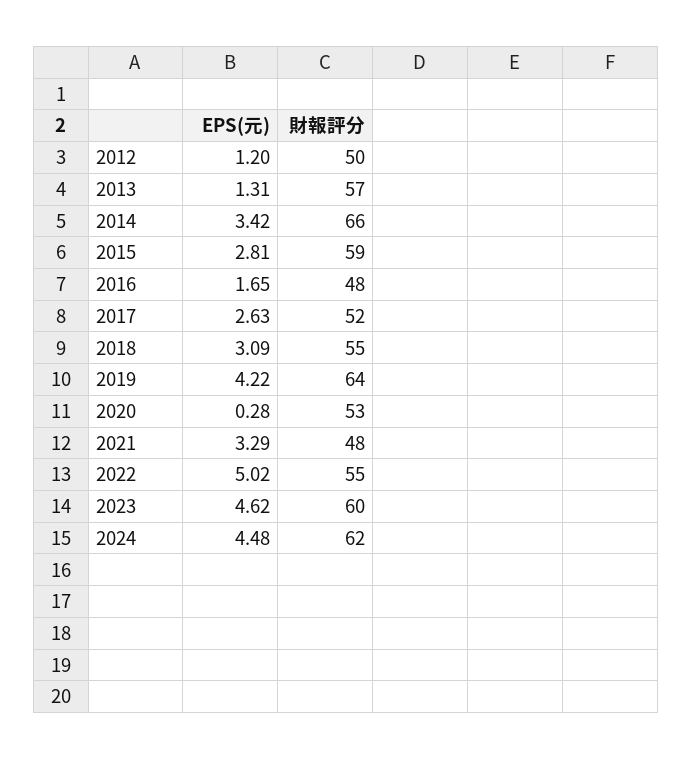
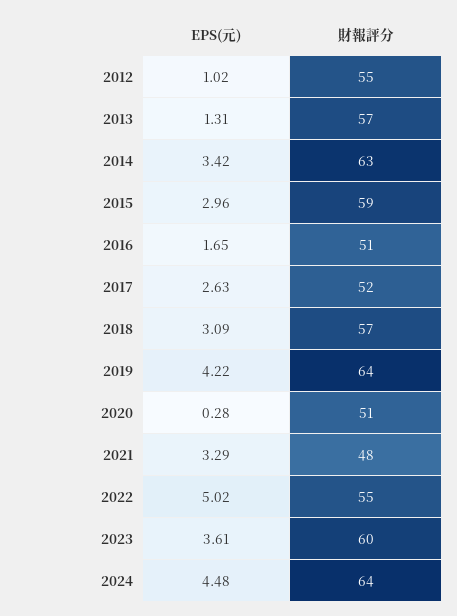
EPS(元), 2012: 1.2 -> 1.02
財報評分, 2012: 50 -> 55
財報評分, 2014: 66 -> 63
EPS(元), 2015: 2.81 -> 2.96
財報評分, 2016: 48 -> 51
財報評分, 2018: 55 -> 57
財報評分, 2020: 53 -> 51
EPS(元), 2023: 4.62 -> 3.61
財報評分, 2024: 62 -> 64

